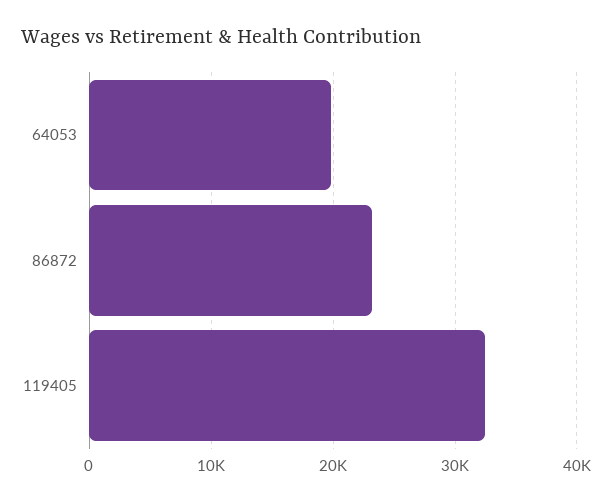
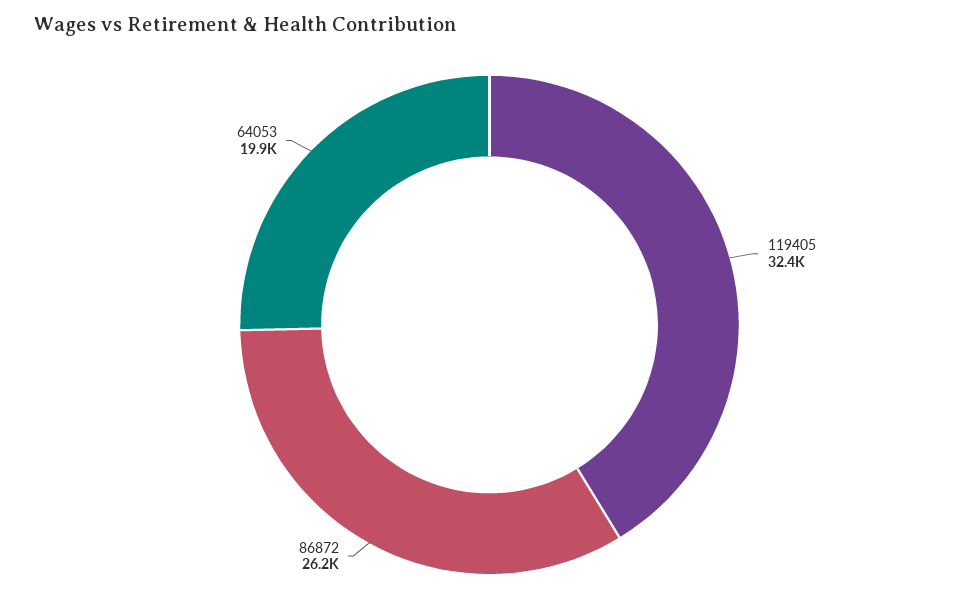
86872: 23000 -> 26200

